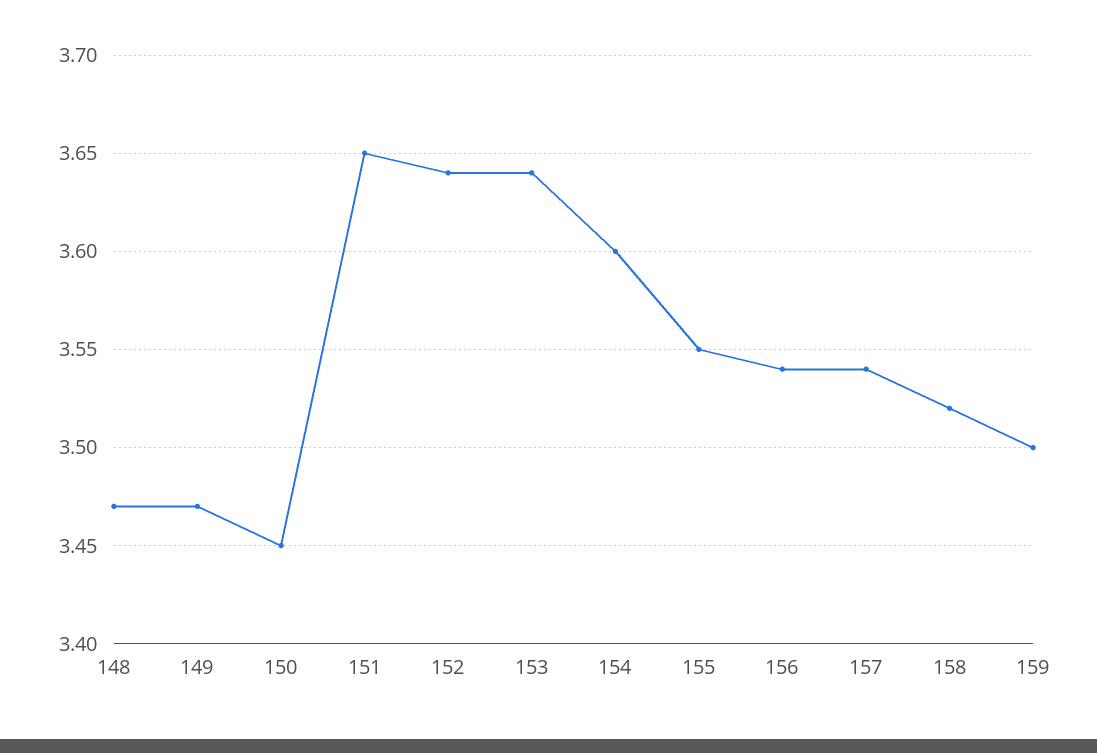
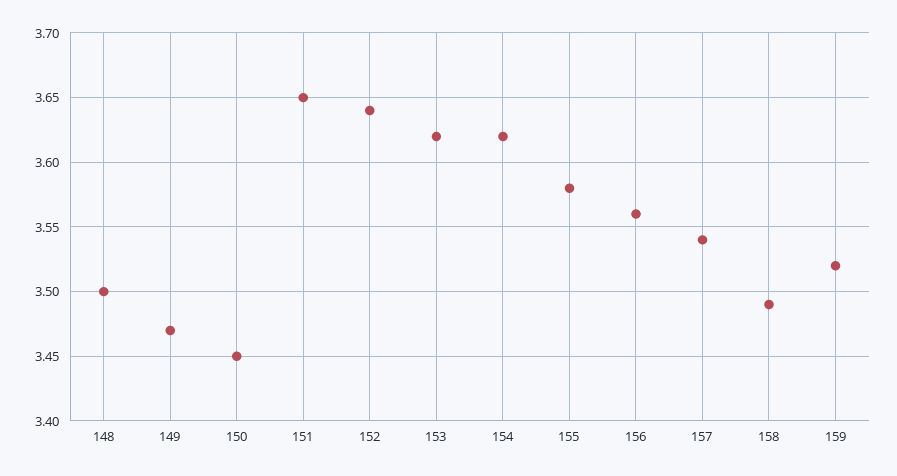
148: 3.47 -> 3.5
153: 3.64 -> 3.62
154: 3.6 -> 3.62
155: 3.55 -> 3.58
156: 3.54 -> 3.56
158: 3.52 -> 3.49
159: 3.5 -> 3.52

